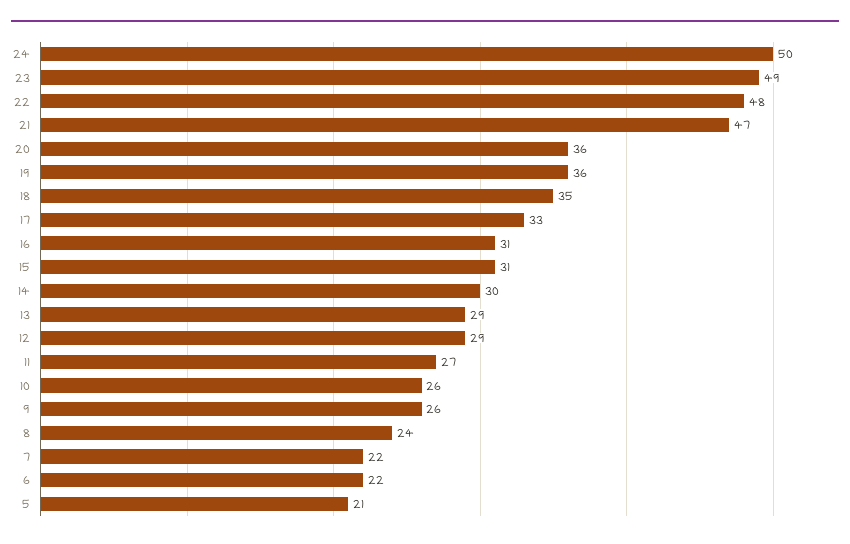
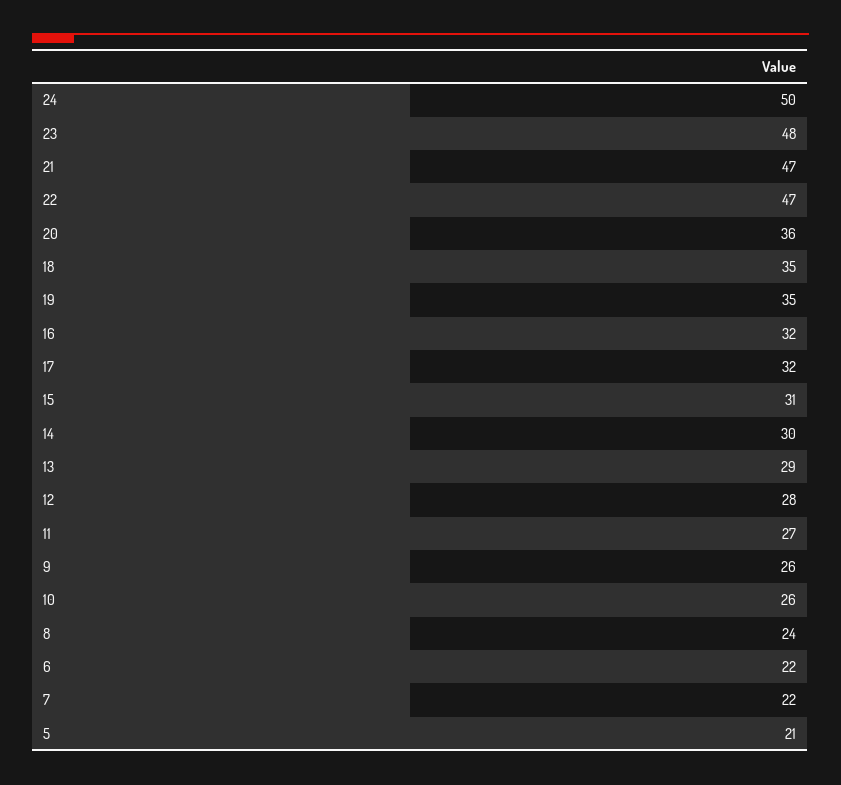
23: 49 -> 48
22: 48 -> 47
19: 36 -> 35
17: 33 -> 32
16: 31 -> 32
12: 29 -> 28

